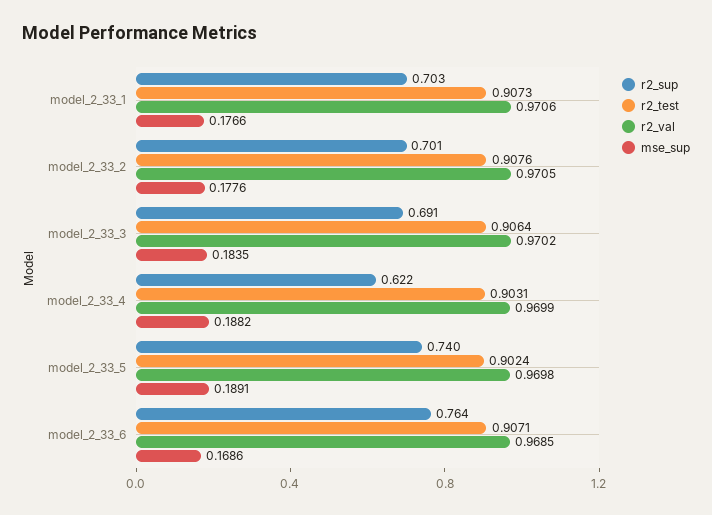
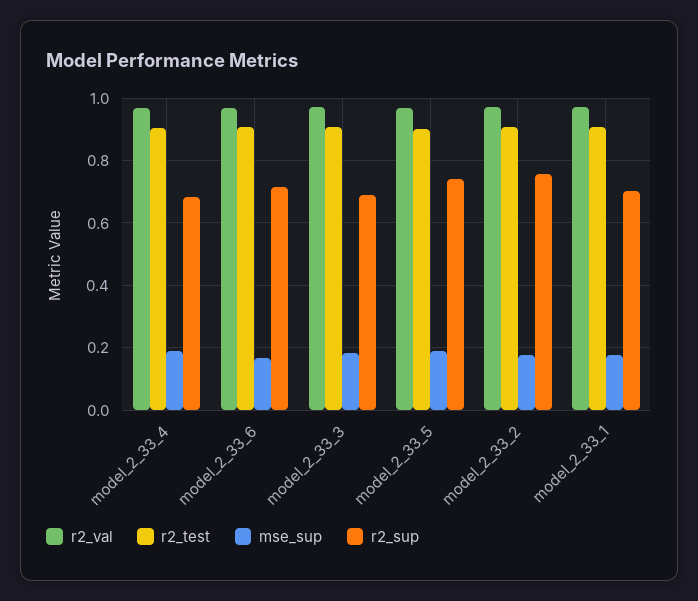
r2_sup, model_2_33_2: 0.701 -> 0.76
r2_sup, model_2_33_4: 0.622 -> 0.68
r2_sup, model_2_33_6: 0.764 -> 0.72

